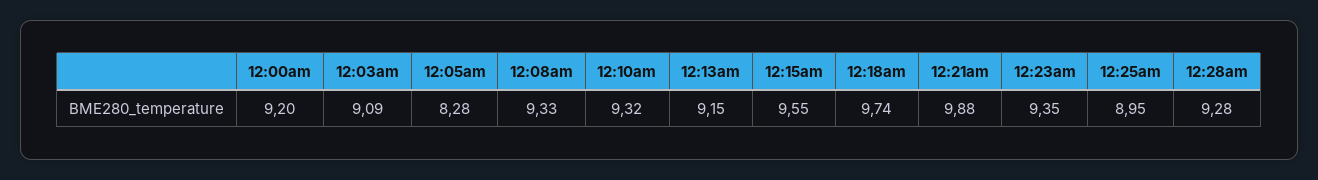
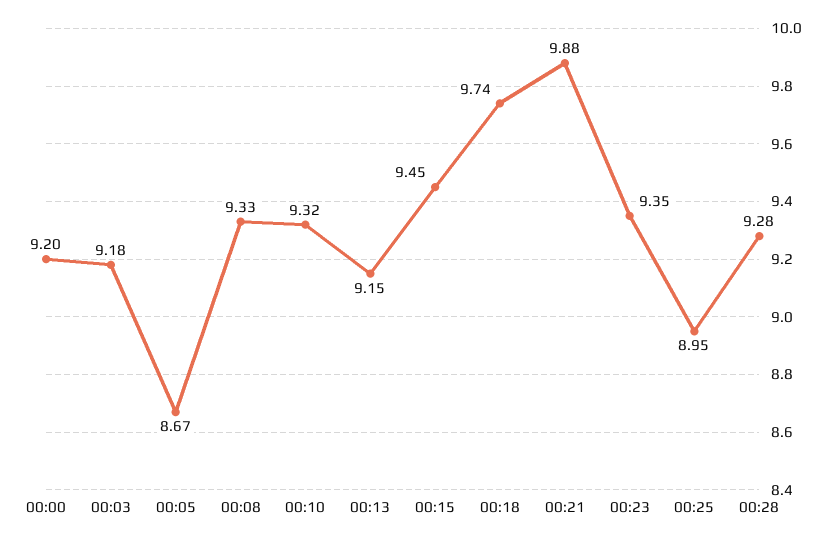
12:03am: 9.09 -> 9.18
12:05am: 8.28 -> 8.67
12:15am: 9.55 -> 9.45

